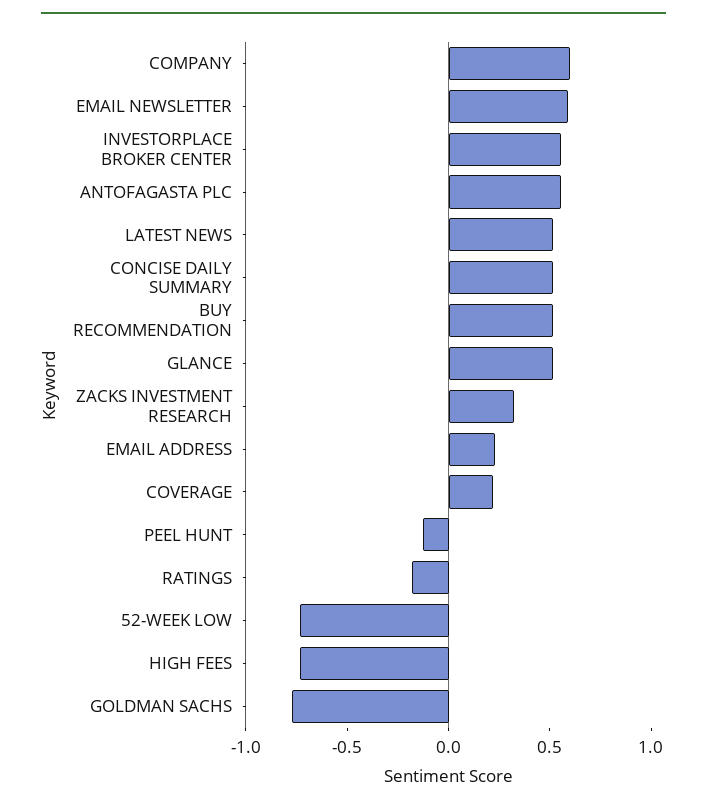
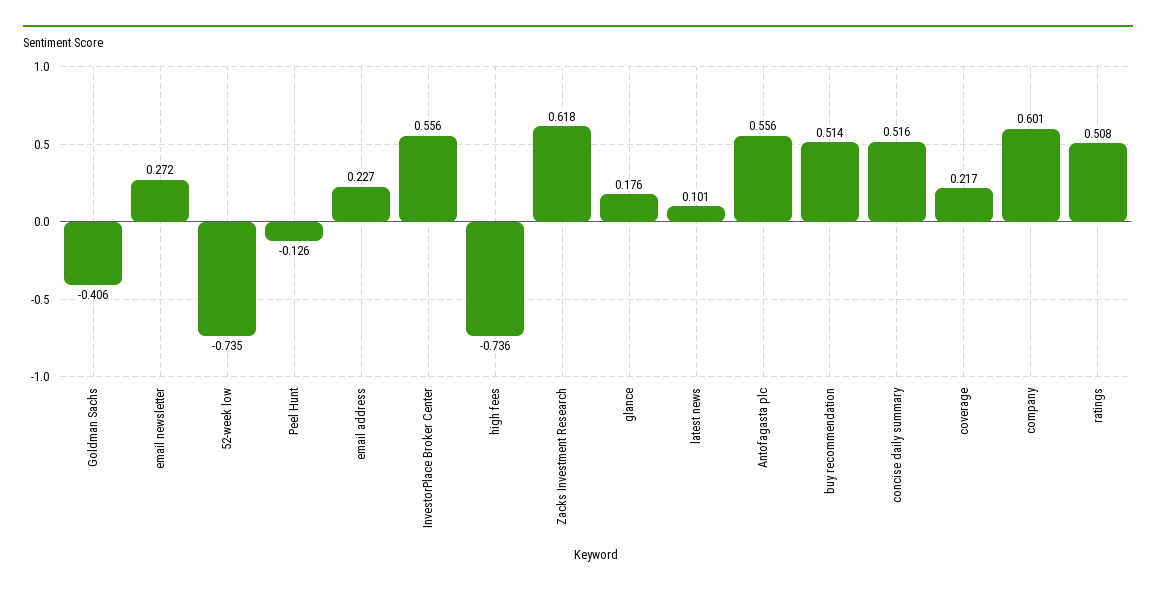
EMAIL NEWSLETTER: 0.6 -> 0.272
LATEST NEWS: 0.5 -> 0.101
GLANCE: 0.5 -> 0.176
ZACKS INVESTMENT RESEARCH: 0.3 -> 0.618
RATINGS: -0.2 -> 0.508
GOLDMAN SACHS: -0.8 -> -0.406

